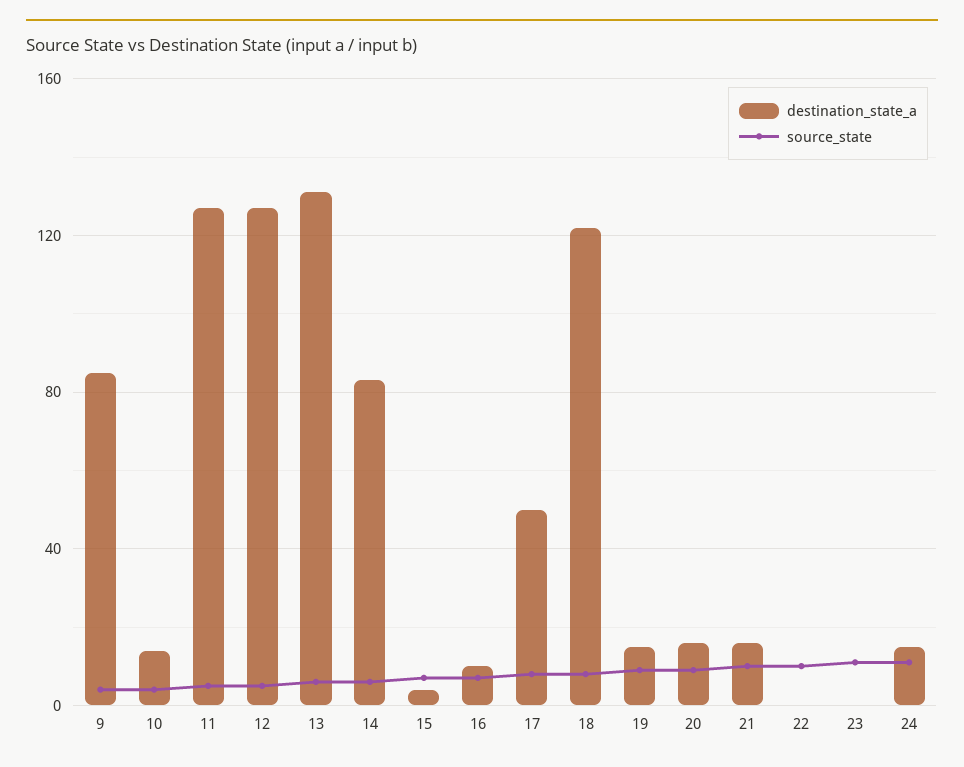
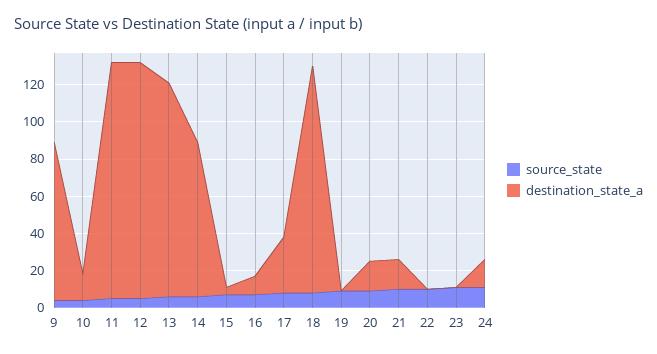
destination_state_a, 13: 130 -> 115
destination_state_a, 17: 50 -> 30
destination_state_a, 19: 15 -> 0

